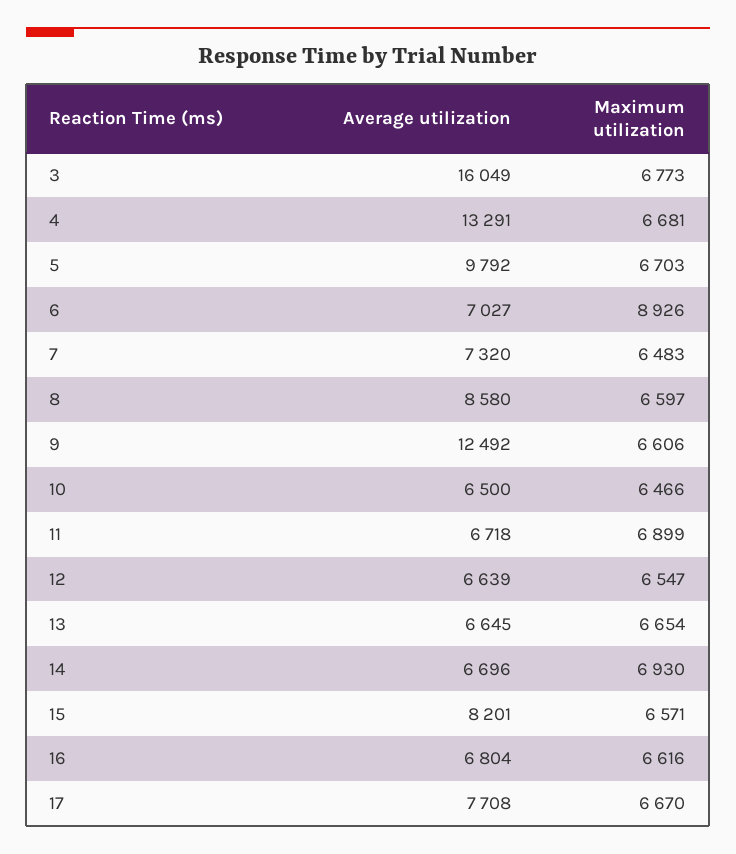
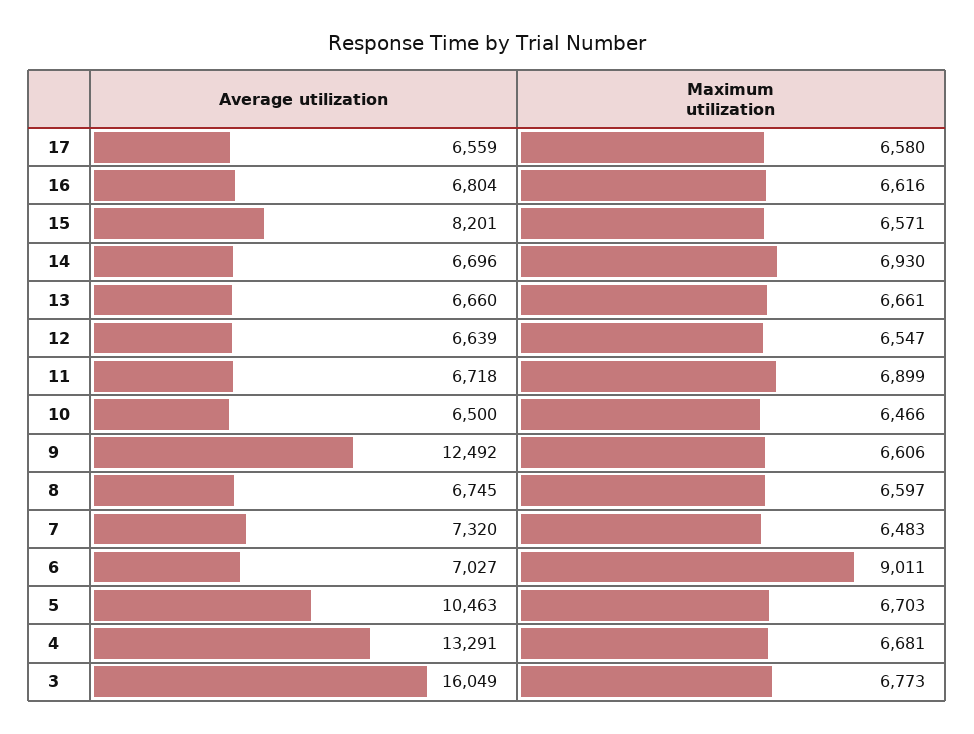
Average utilization, 5: 9792 -> 10463
Maximum utilization, 6: 8926 -> 9011
Average utilization, 8: 8580 -> 6745
Average utilization, 13: 6645 -> 6660
Maximum utilization, 13: 6654 -> 6661
Average utilization, 17: 7708 -> 6559
Maximum utilization, 17: 6670 -> 6580

